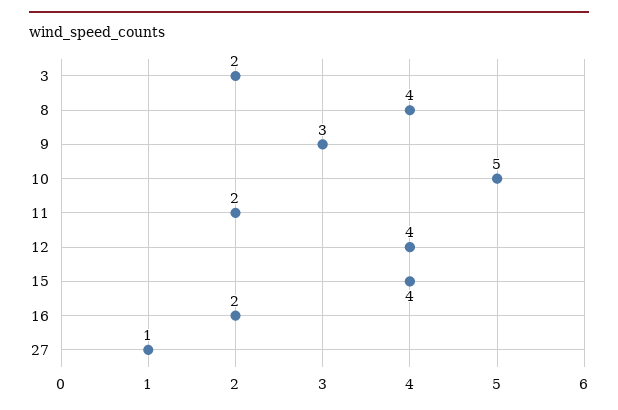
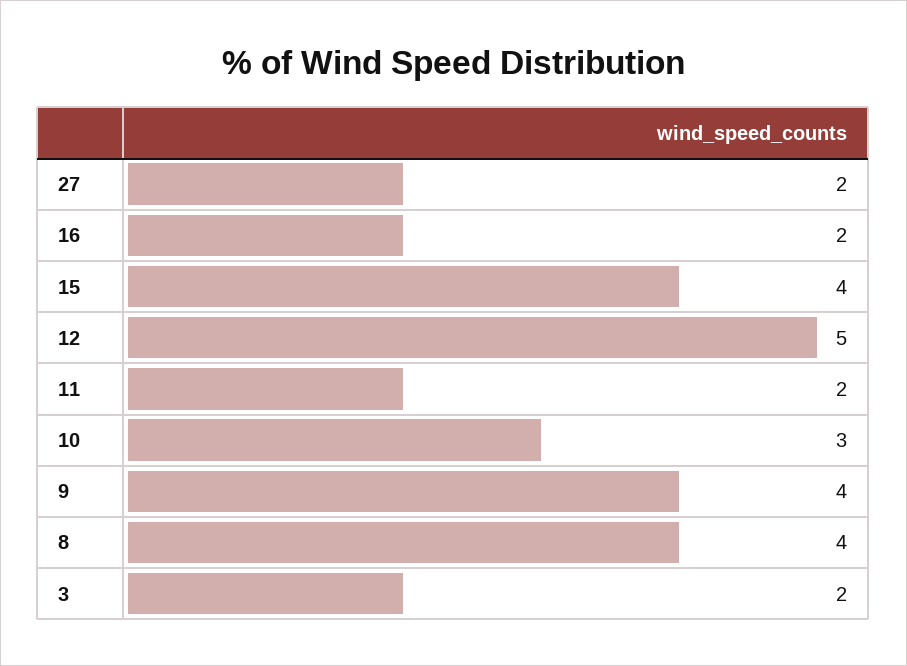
9: 3 -> 4
10: 5 -> 3
12: 4 -> 5
27: 1 -> 2

